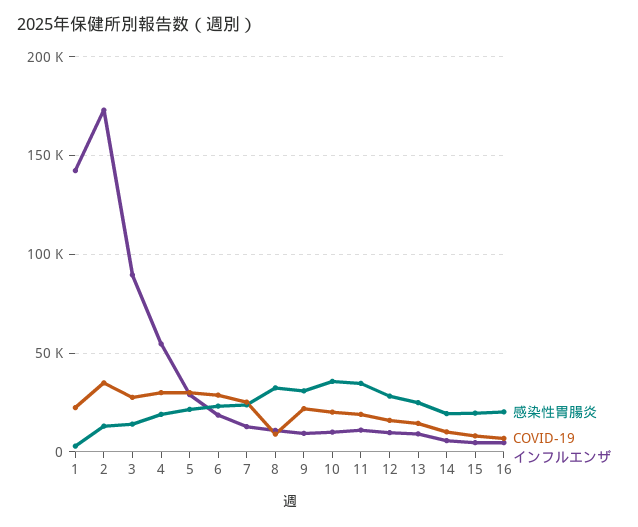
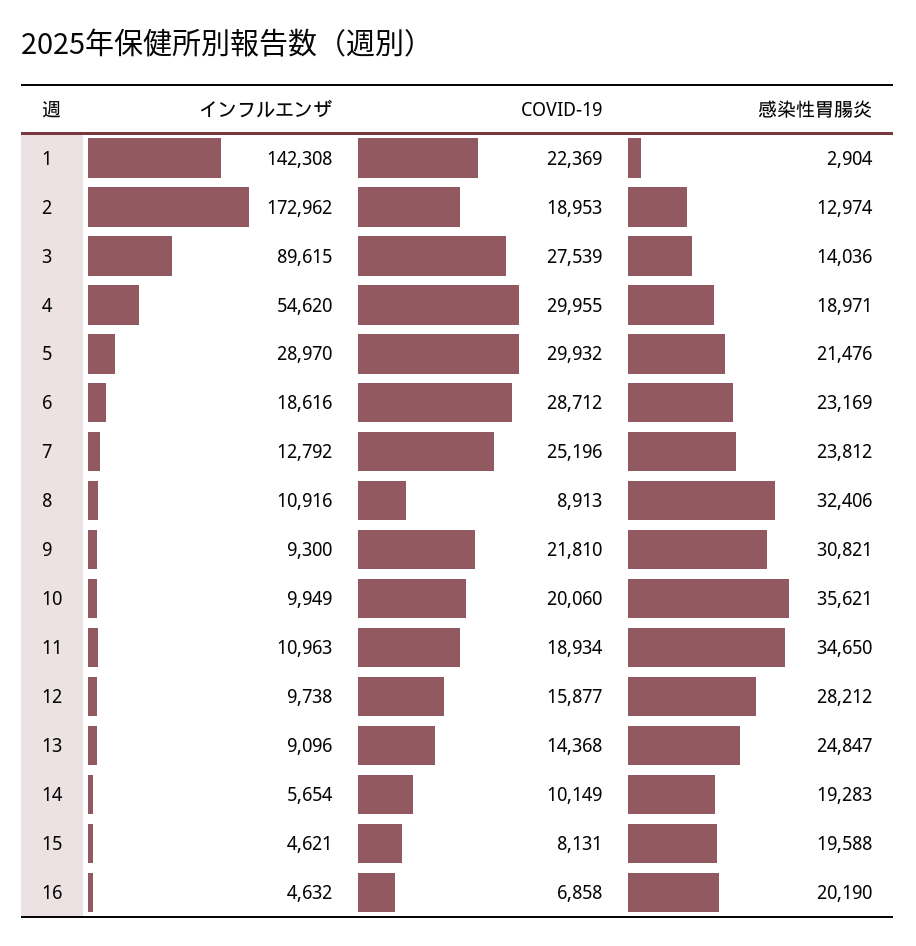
COVID-19, 2: 35000 -> 18953

